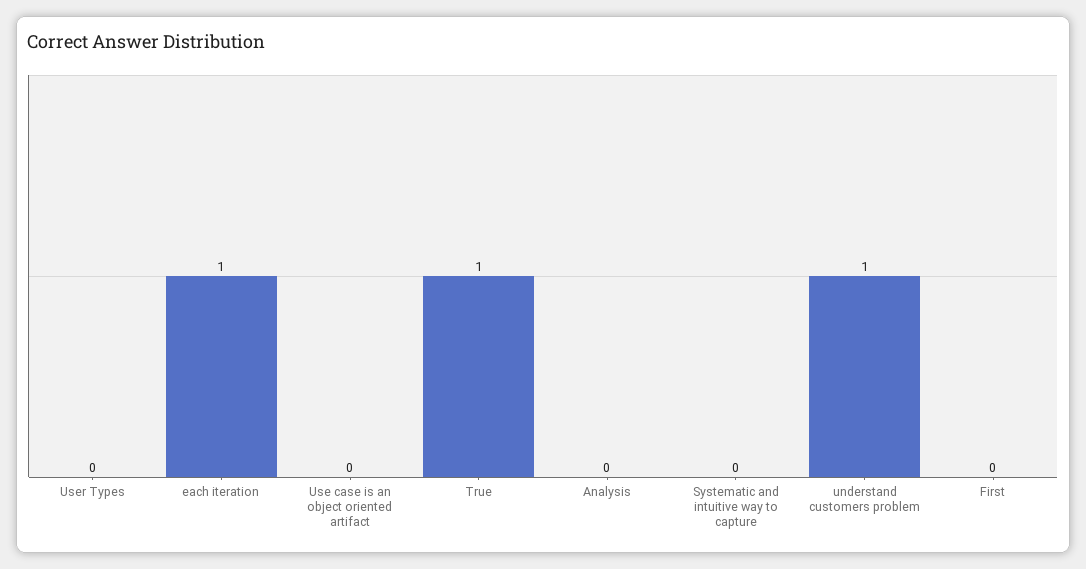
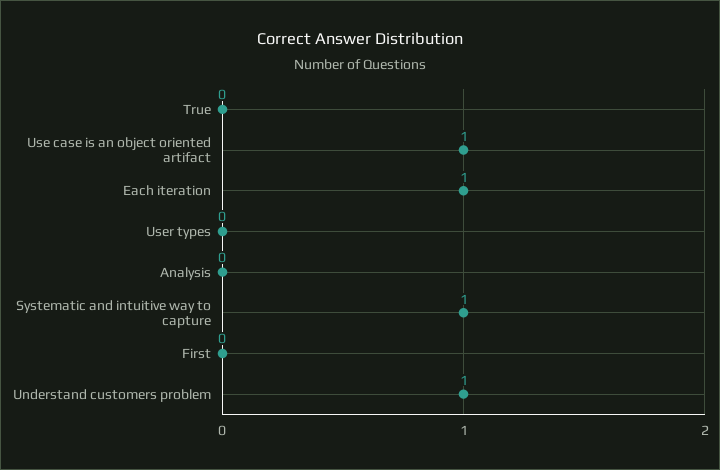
Use case is an object oriented artifact: 0 -> 1
True: 1 -> 0
Systematic and intuitive way to capture: 0 -> 1

